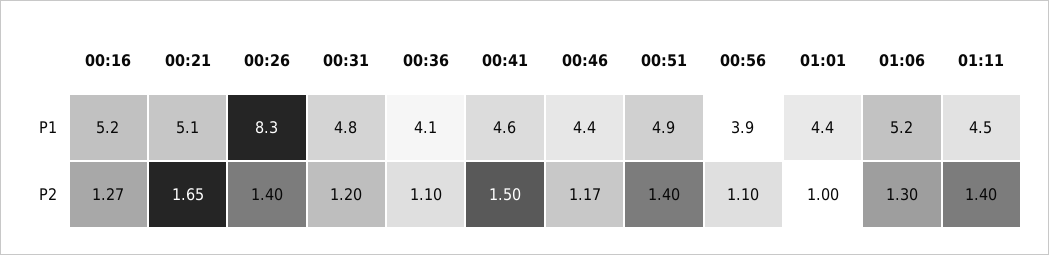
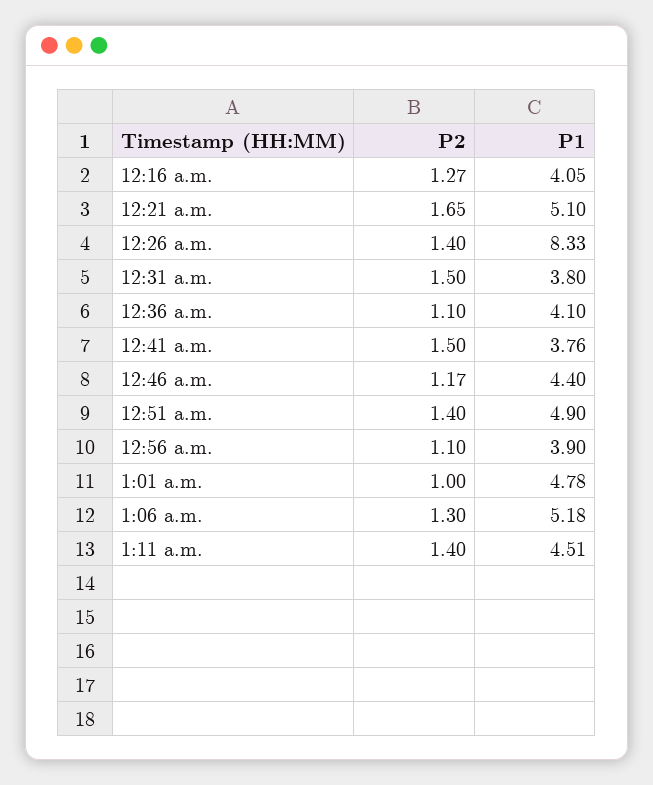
00:16, P1: 5.2 -> 4.05
00:31, P1: 4.8 -> 3.8
00:41, P1: 4.6 -> 3.76
01:01, P1: 4.4 -> 4.78
00:31, P2: 1.2 -> 1.5

